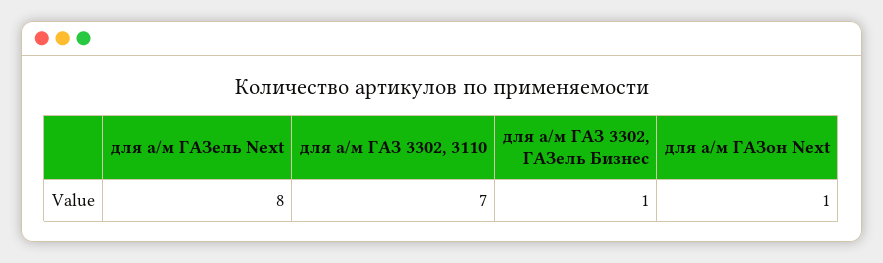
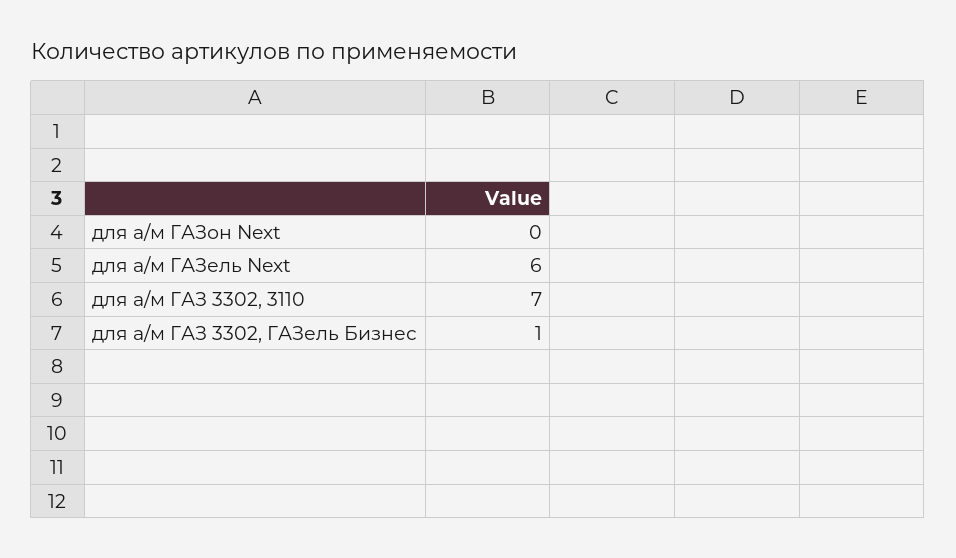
для а/м ГАЗель Next: 8 -> 6
для а/м ГАЗон Next: 1 -> 0

